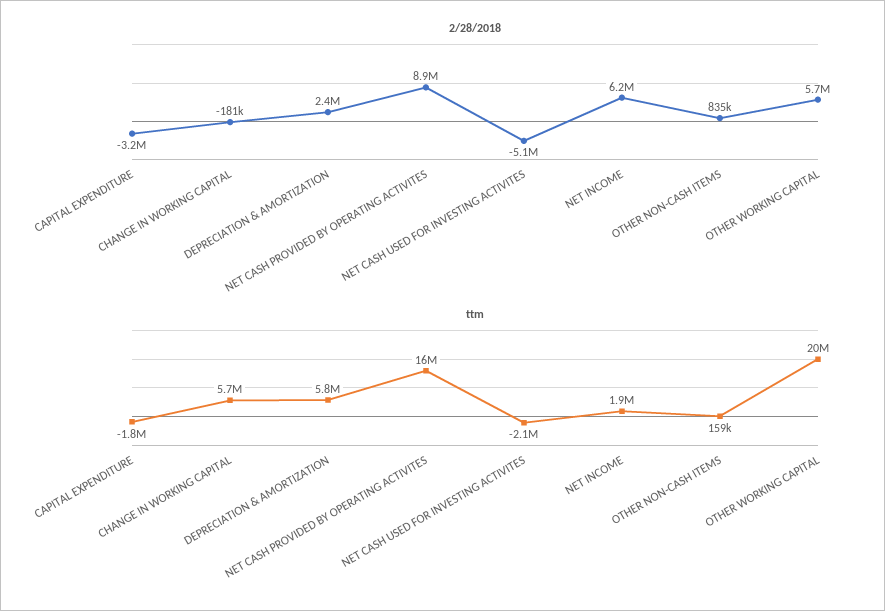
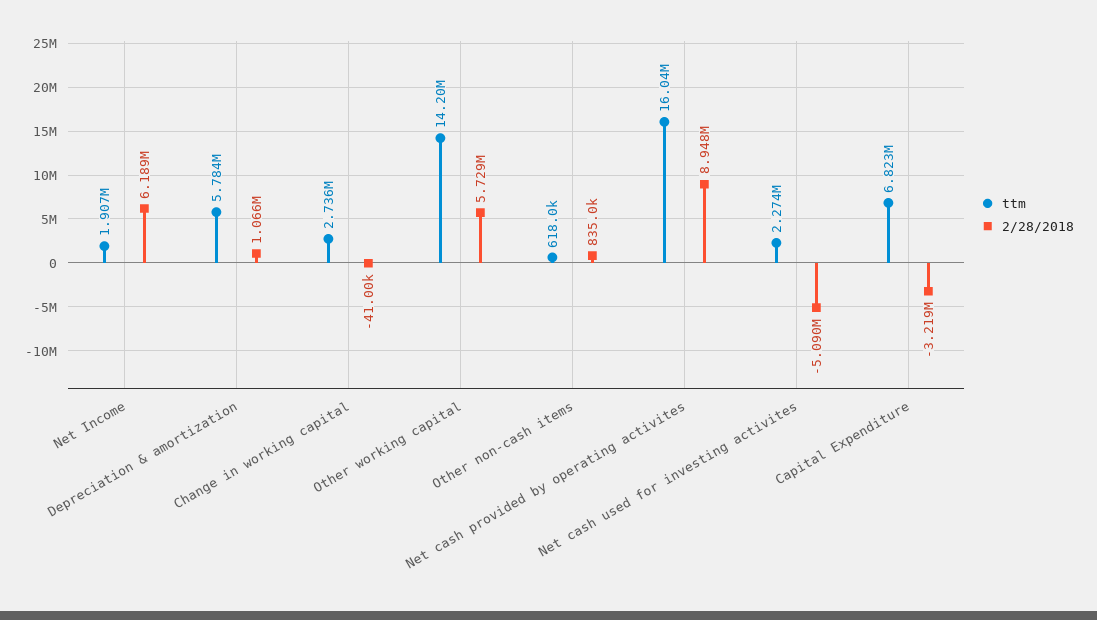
2/28/2018, CHANGE IN WORKING CAPITAL: -181000 -> -41000
2/28/2018, DEPRECIATION & AMORTIZATION: 2400000 -> 1066000
ttm, CAPITAL EXPENDITURE: -1800000 -> 6823000
ttm, CHANGE IN WORKING CAPITAL: 5700000 -> 2736000
ttm, NET CASH USED FOR INVESTING ACTIVITES: -2100000 -> 2274000
ttm, OTHER NON-CASH ITEMS: 159000 -> 618000
ttm, OTHER WORKING CAPITAL: 20000000 -> 14200000

